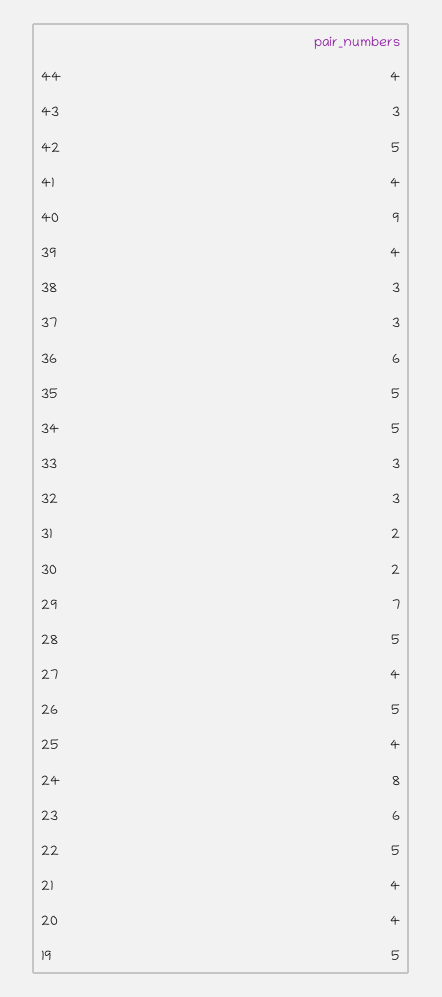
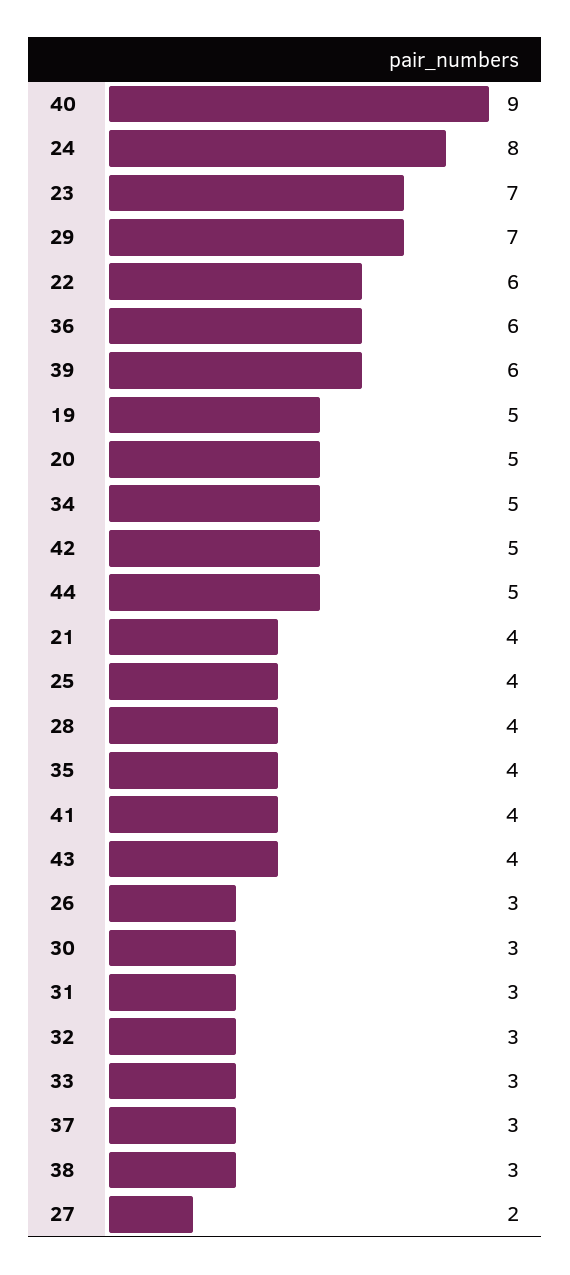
44: 4 -> 5
43: 3 -> 4
39: 4 -> 6
35: 5 -> 4
31: 2 -> 3
30: 2 -> 3
28: 5 -> 4
27: 4 -> 2
26: 5 -> 3
23: 6 -> 7
22: 5 -> 6
20: 4 -> 5

